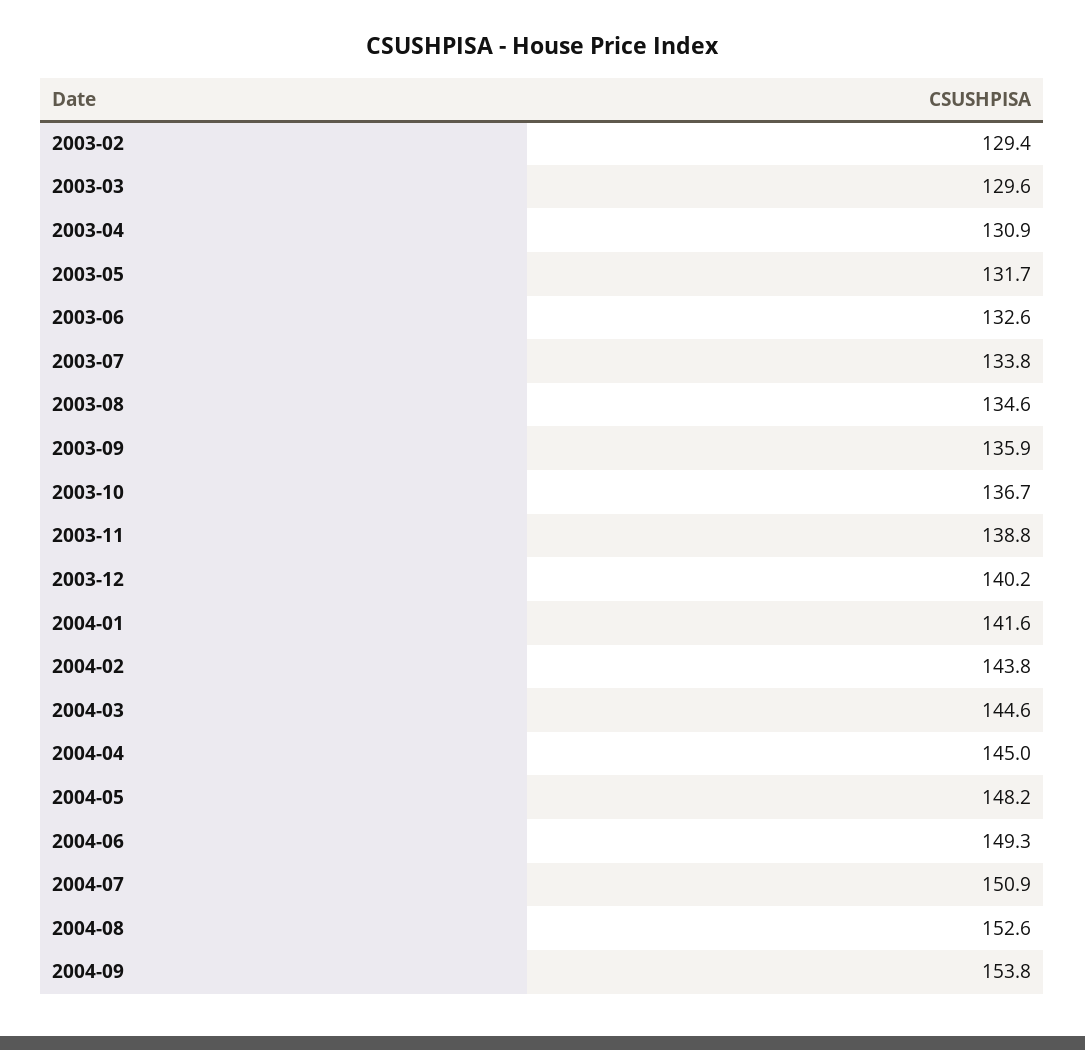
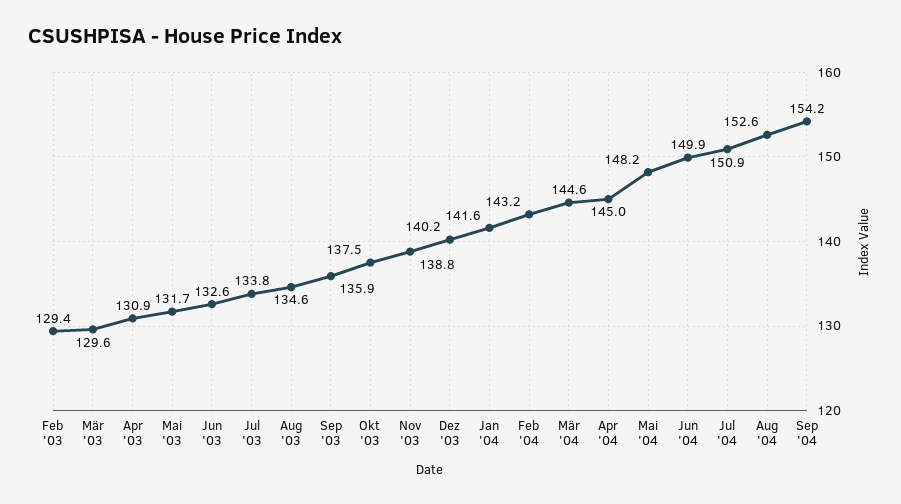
2003-10: 136.7 -> 137.5
2004-02: 143.8 -> 143.2
2004-06: 149.3 -> 149.9
2004-09: 153.8 -> 154.2

